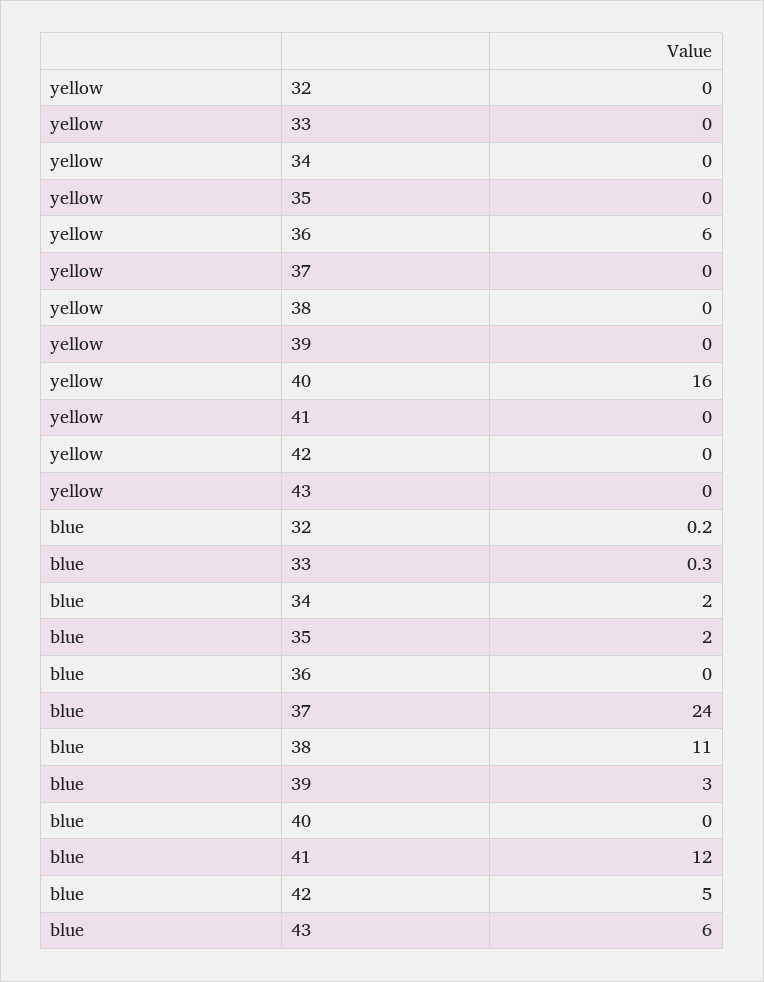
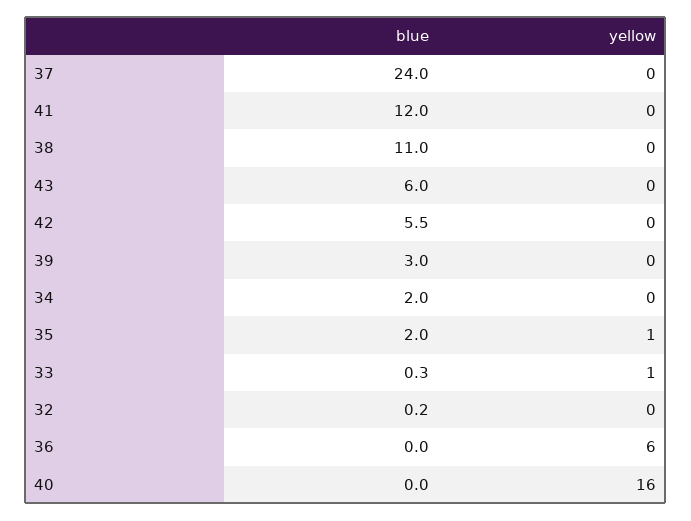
yellow, 33: 0 -> 1
yellow, 35: 0 -> 1
blue, 42: 5 -> 5.5

